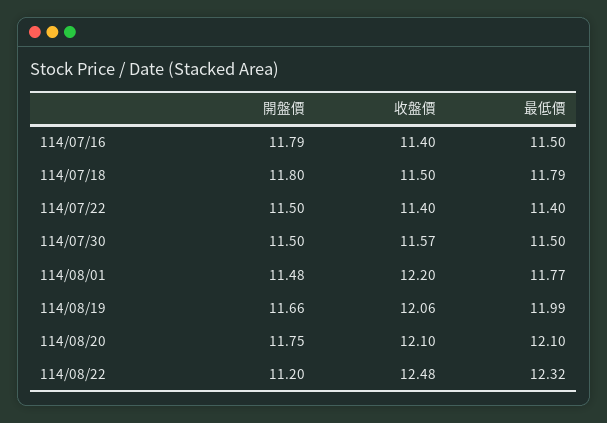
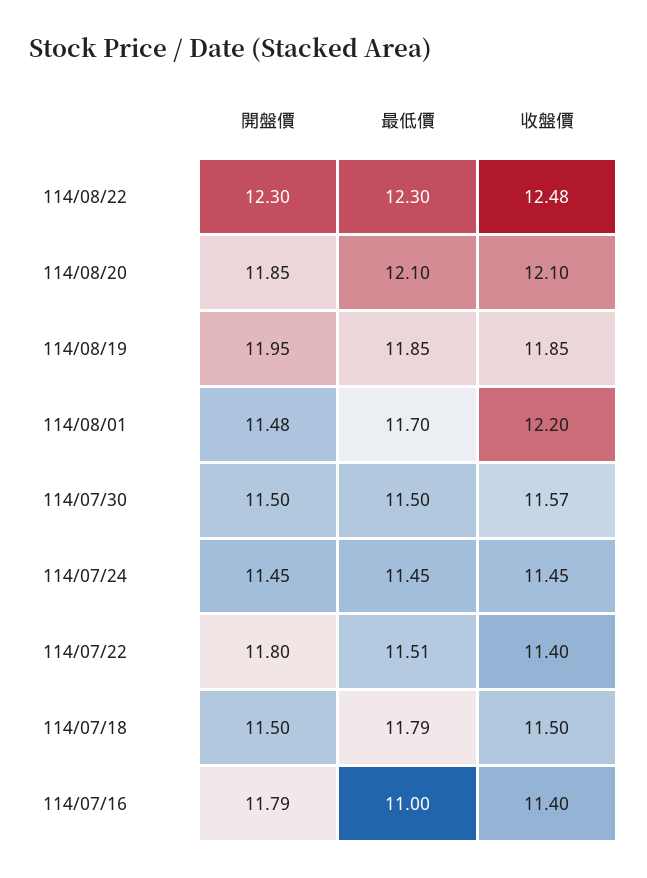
最低價, 114/07/16: 11.5 -> 11
開盤價, 114/07/18: 11.8 -> 11.5
開盤價, 114/07/22: 11.5 -> 11.8
最低價, 114/07/22: 11.4 -> 11.51
最低價, 114/08/01: 11.77 -> 11.7
開盤價, 114/08/19: 11.66 -> 11.95
收盤價, 114/08/19: 12.06 -> 11.85
最低價, 114/08/19: 11.99 -> 11.85
開盤價, 114/08/20: 11.75 -> 11.85
開盤價, 114/08/22: 11.2 -> 12.3
最低價, 114/08/22: 12.32 -> 12.3
開盤價, 114/07/24: none -> 11.45
最低價, 114/07/24: none -> 11.45
收盤價, 114/07/24: none -> 11.45

